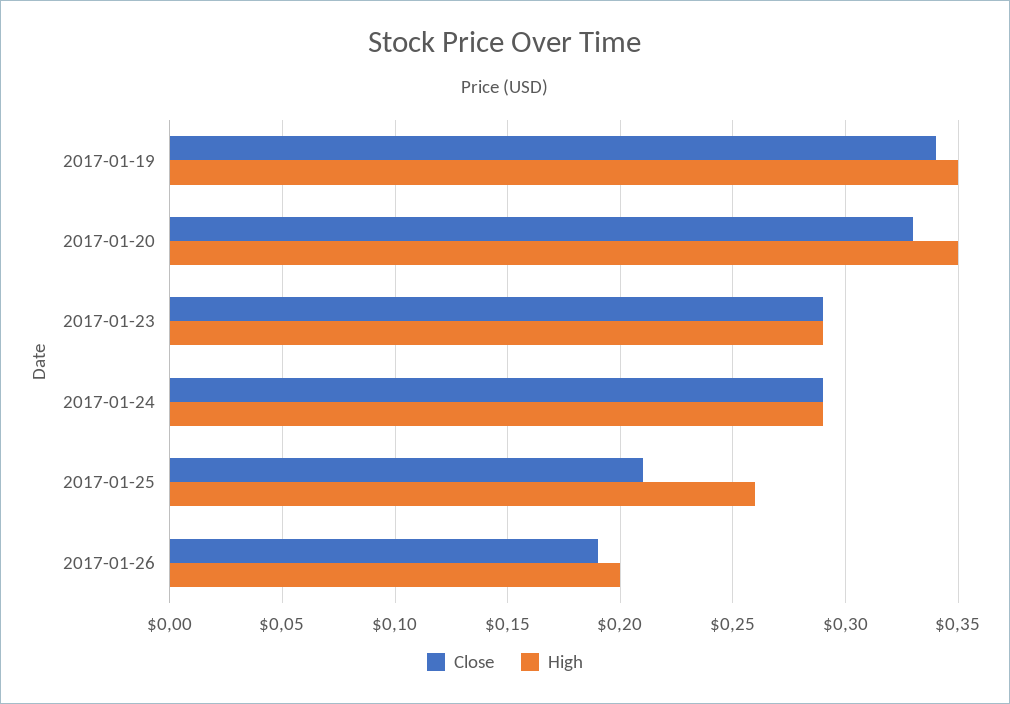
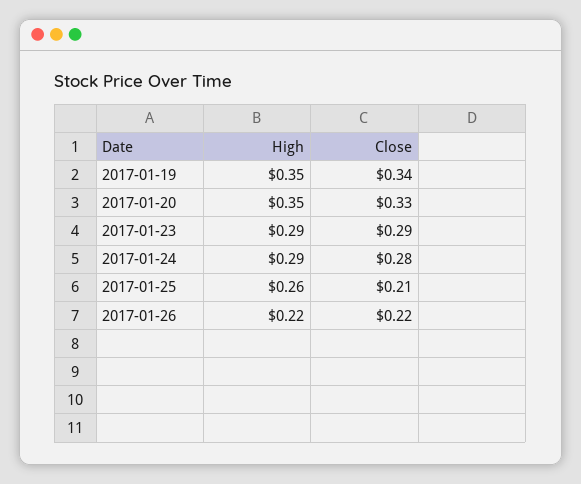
Close, 2017-01-24: 0.29 -> 0.28
Close, 2017-01-26: 0.19 -> 0.22
High, 2017-01-26: 0.2 -> 0.22

